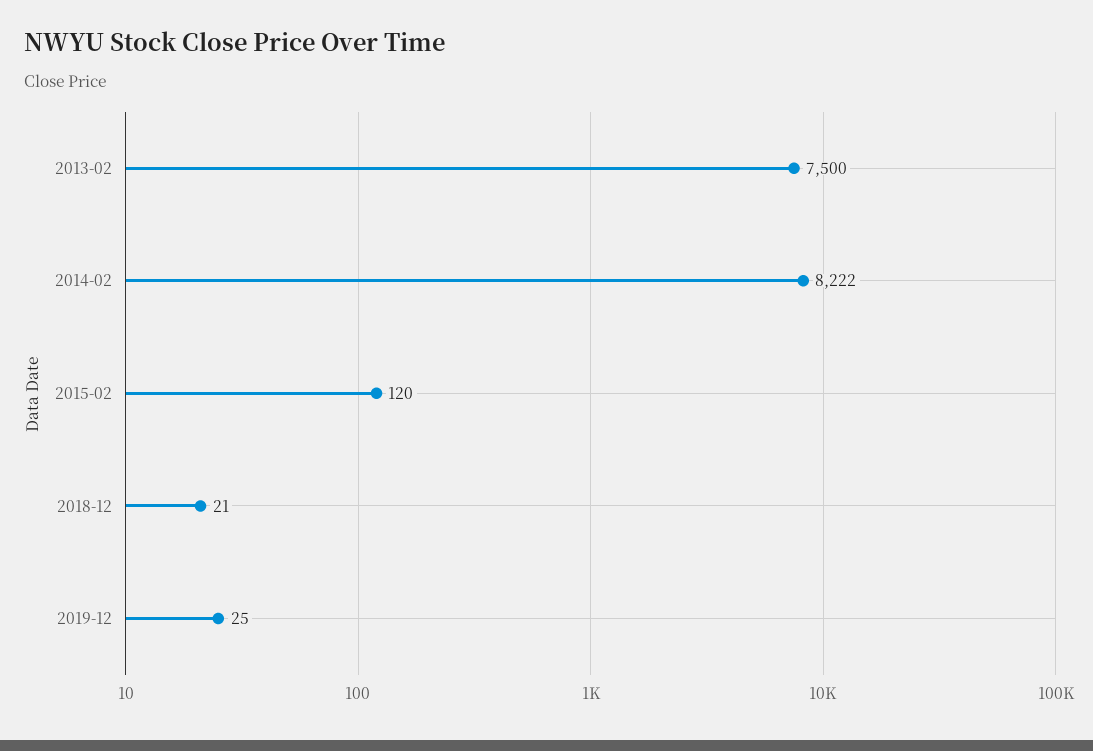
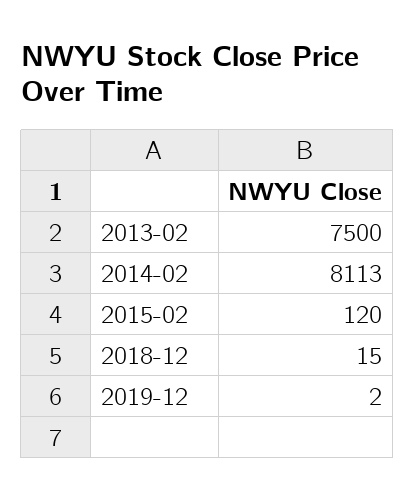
2014-02: 8222 -> 8113
2018-12: 21 -> 15
2019-12: 25 -> 2

